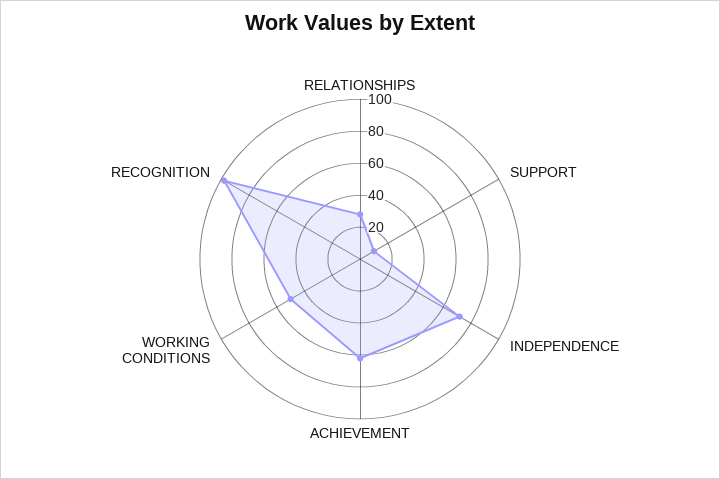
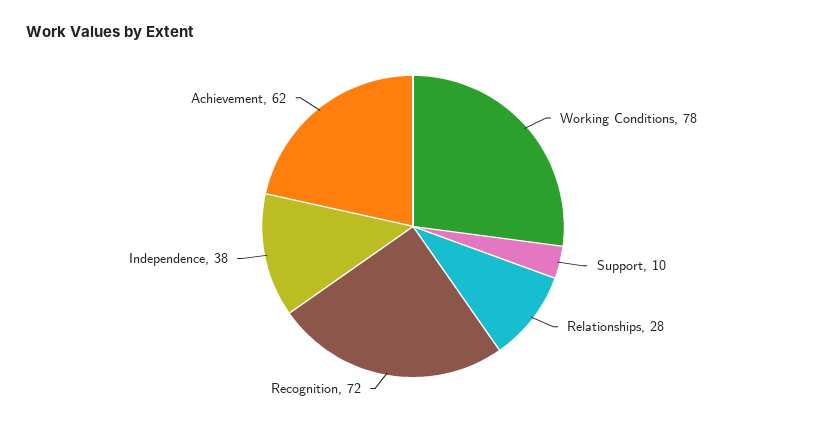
INDEPENDENCE: 70 -> 38
WORKING CONDITIONS: 50 -> 78
RECOGNITION: 100 -> 72

